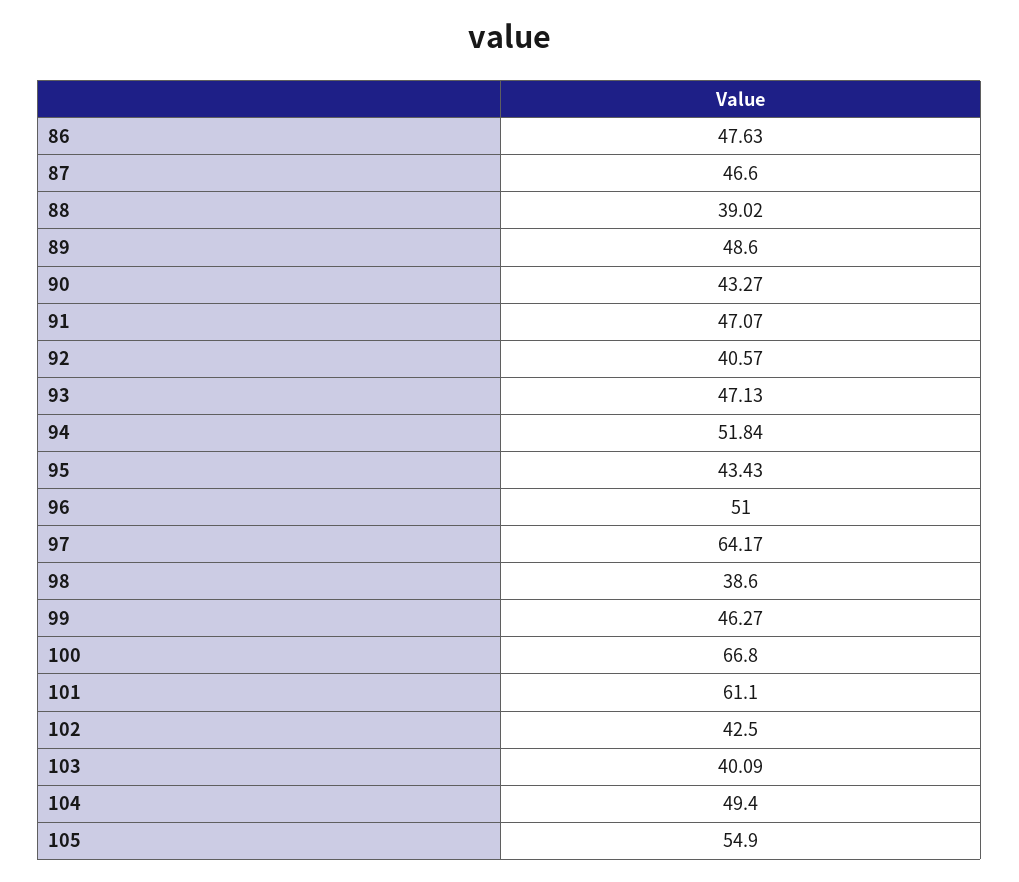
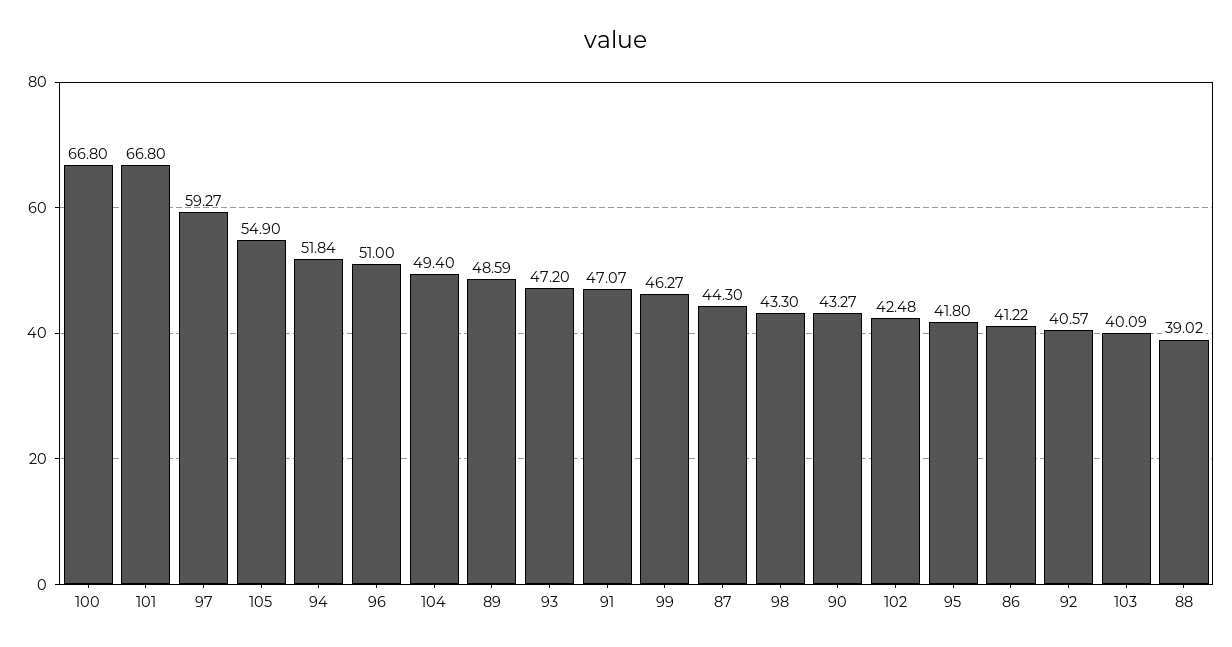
86: 47.63 -> 41.22
87: 46.6 -> 44.3
89: 48.6 -> 48.59
93: 47.13 -> 47.2
95: 43.43 -> 41.8
97: 64.17 -> 59.27
98: 38.6 -> 43.3
101: 61.1 -> 66.8
102: 42.5 -> 42.48

